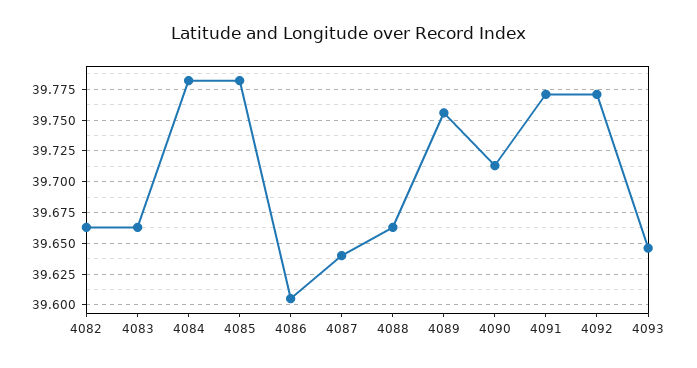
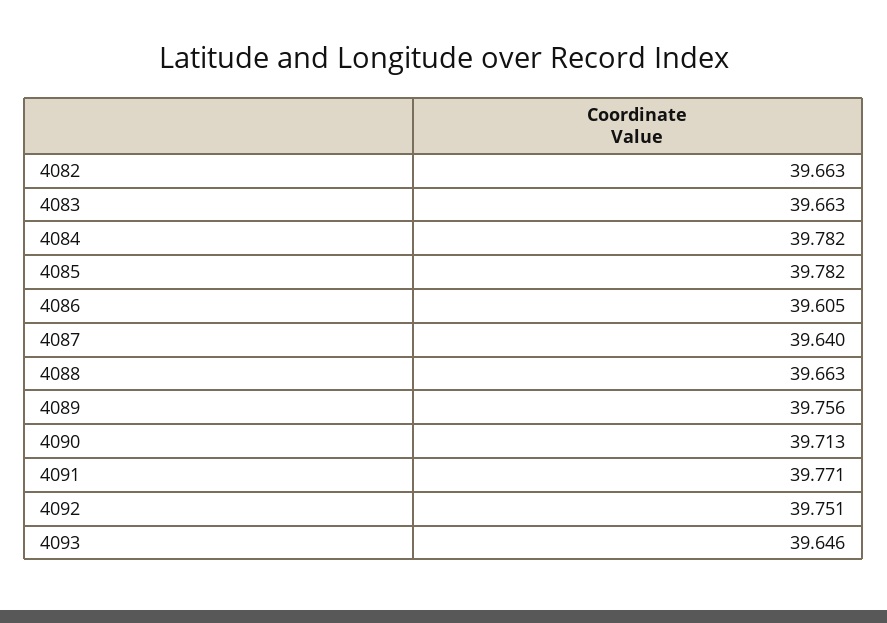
4092: 39.77 -> 39.751

